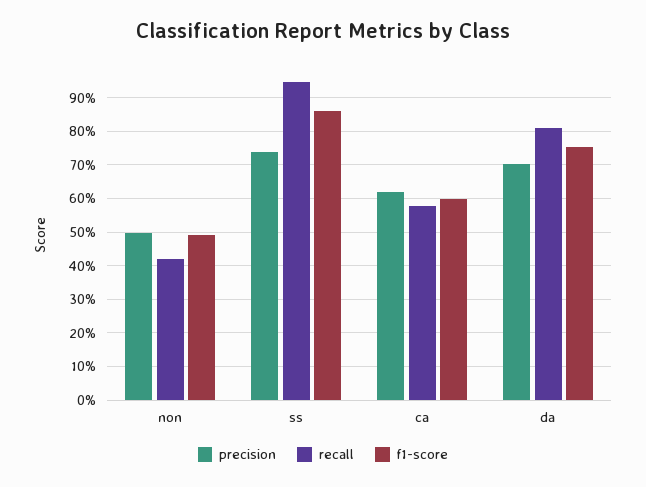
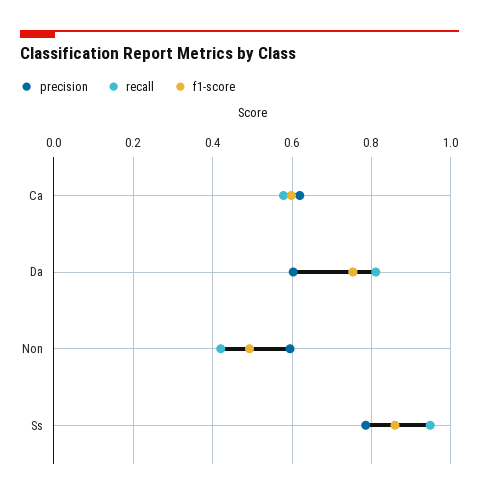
precision, non: 0.5 -> 0.6
precision, ss: 0.74 -> 0.78
precision, da: 0.7 -> 0.6

